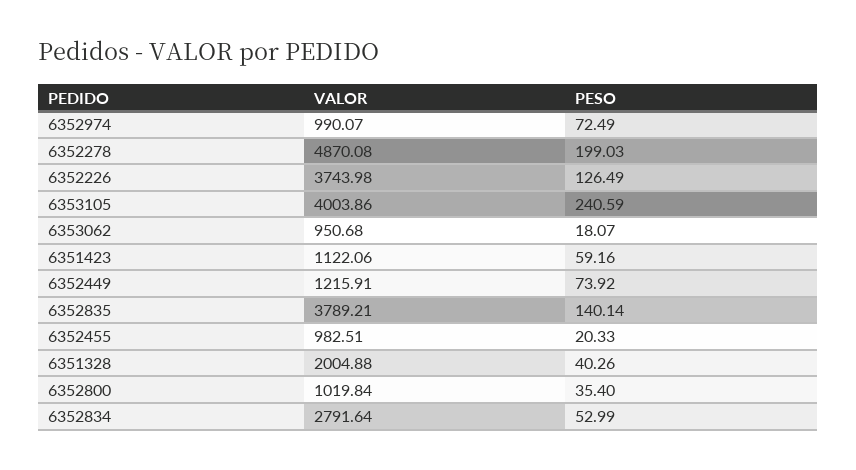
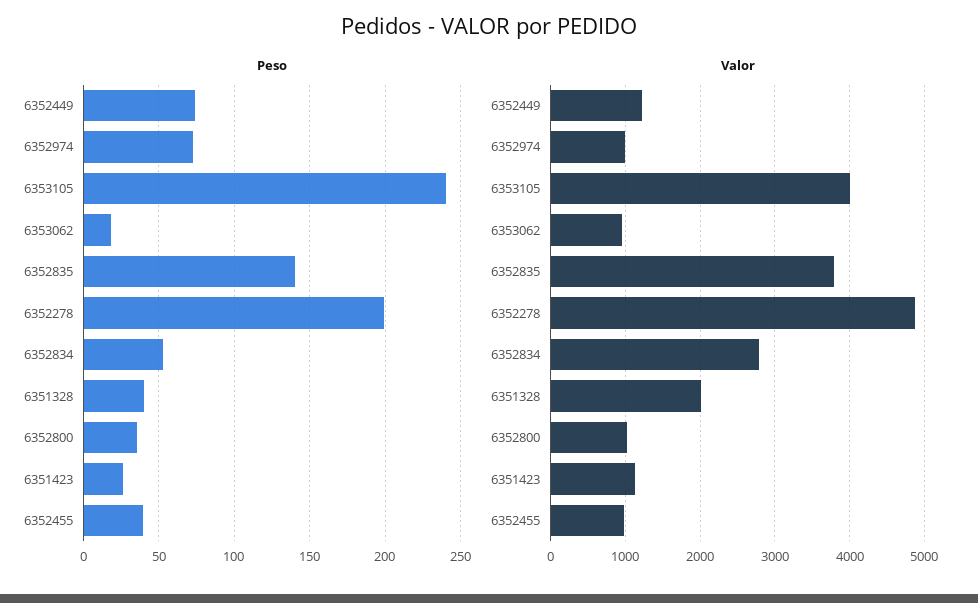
VALOR, 6352226: 3743.98 -> none
PESO, 6352226: 126.49 -> none
PESO, 6351423: 59.16 -> 25
PESO, 6352455: 20.33 -> 40

